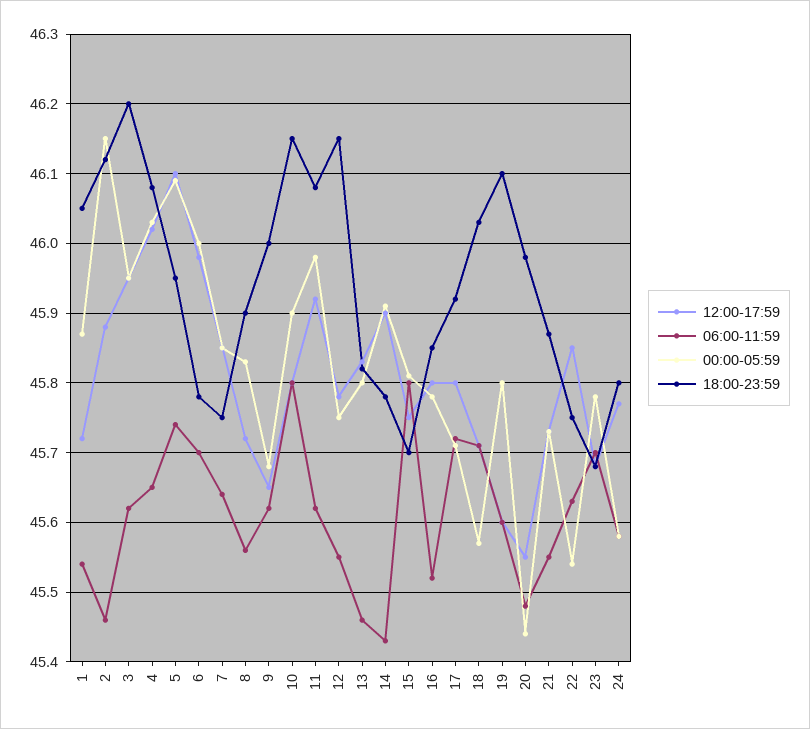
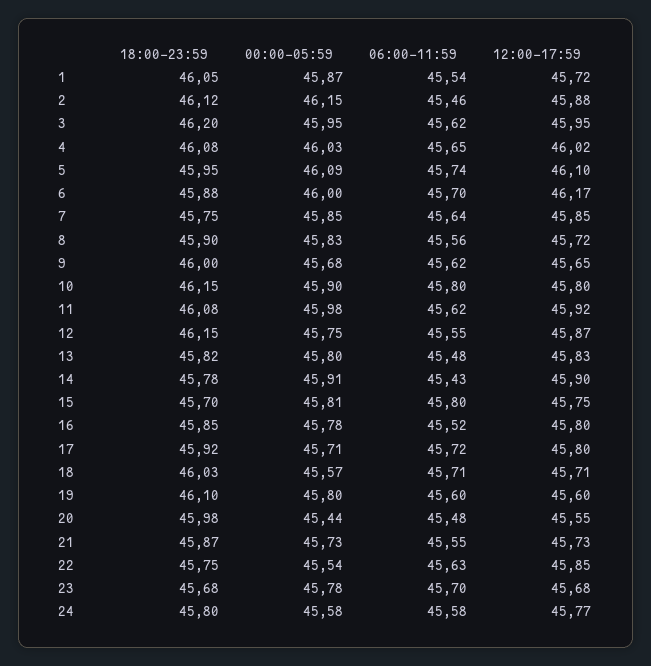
12:00-17:59, 6: 45.98 -> 46.17
18:00-23:59, 6: 45.78 -> 45.88
12:00-17:59, 12: 45.78 -> 45.87
06:00-11:59, 13: 45.46 -> 45.48

